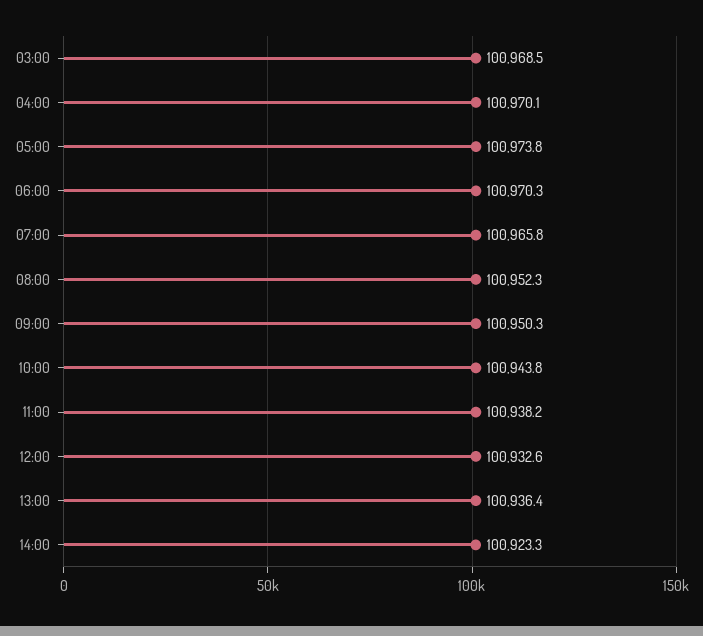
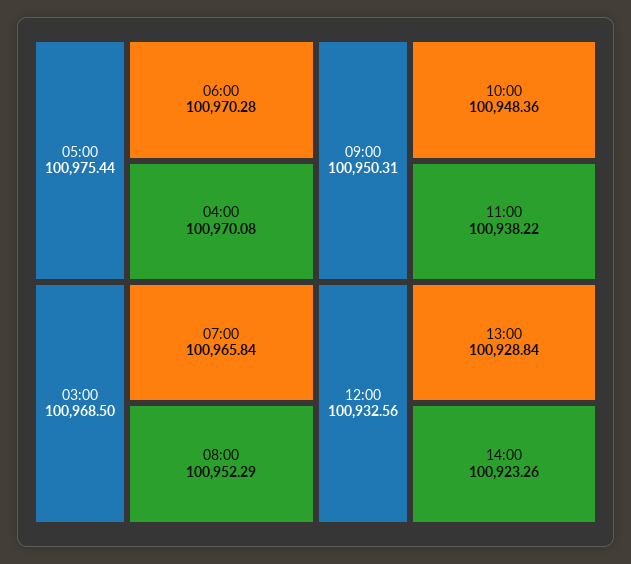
05:00: 100973.8 -> 100975.44
10:00: 100943.8 -> 100948.36
13:00: 100936.4 -> 100928.84

